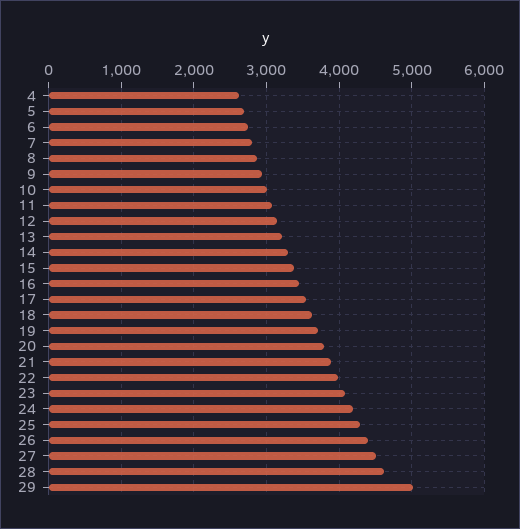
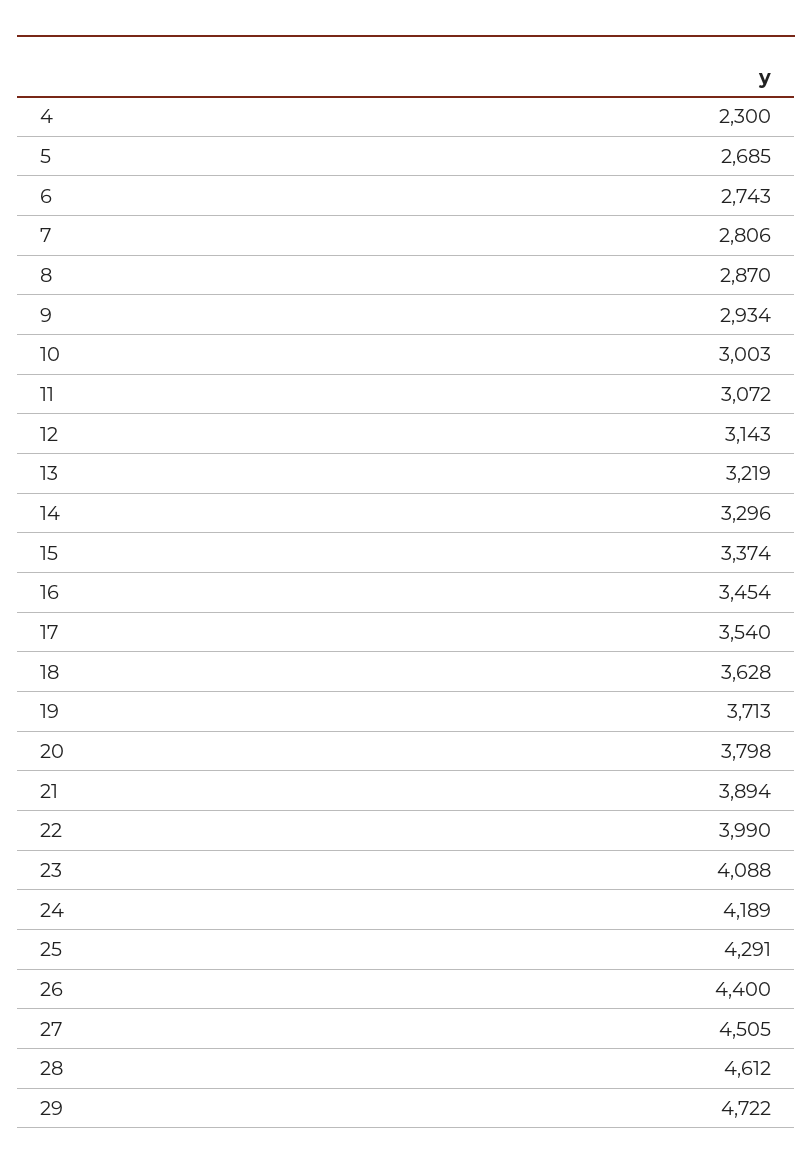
4: 2600 -> 2300
29: 5000 -> 4722

